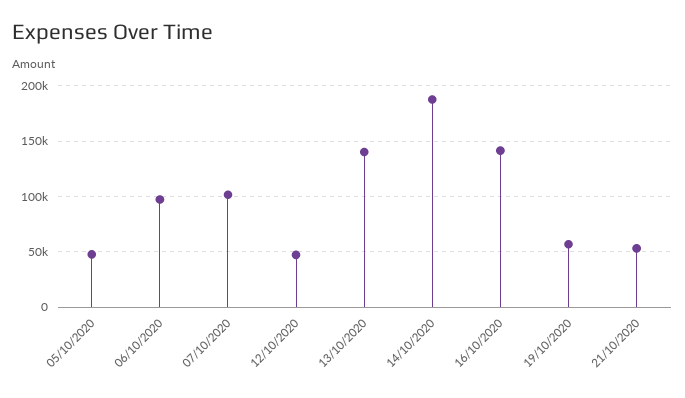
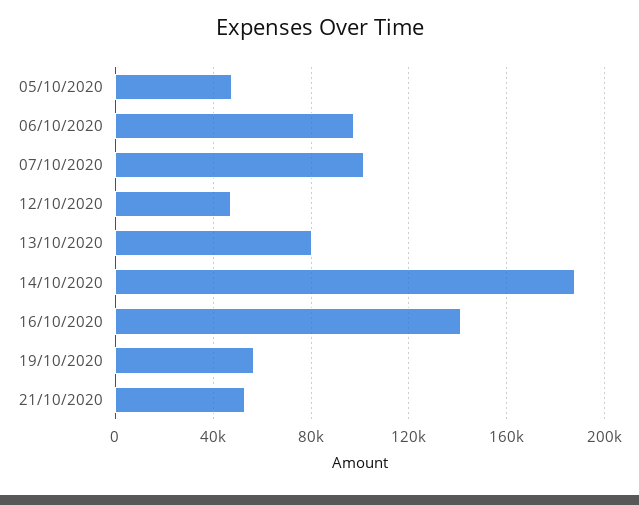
13/10/2020: 140000 -> 80000

